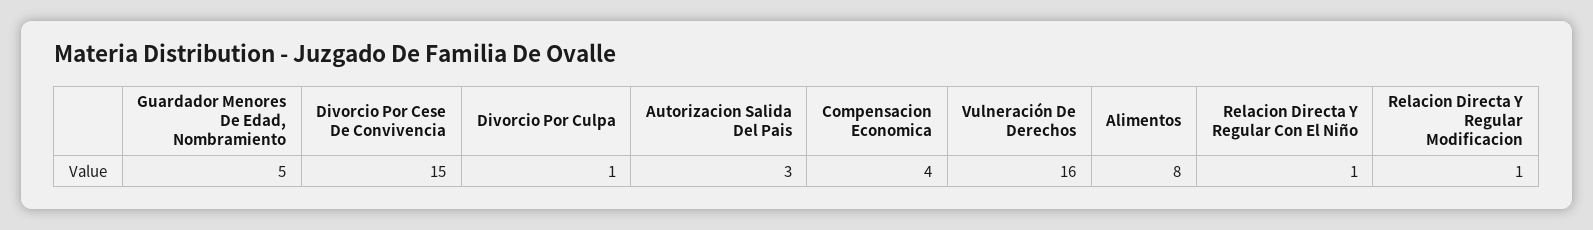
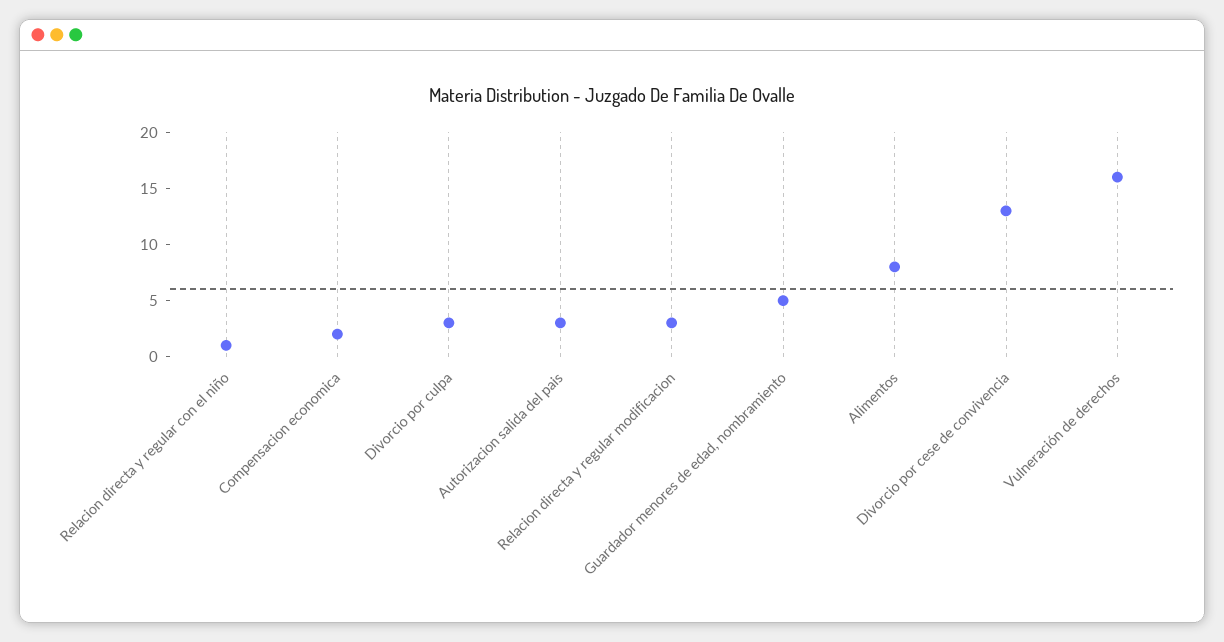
Divorcio Por Cese De Convivencia: 15 -> 13
Divorcio Por Culpa: 1 -> 3
Compensacion Economica: 4 -> 2
Relacion Directa Y Regular Modificacion: 1 -> 3

